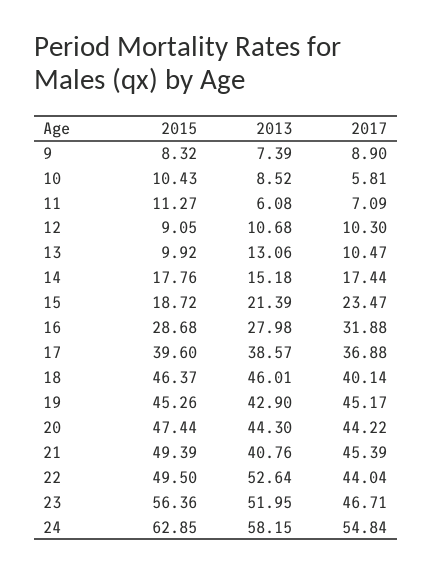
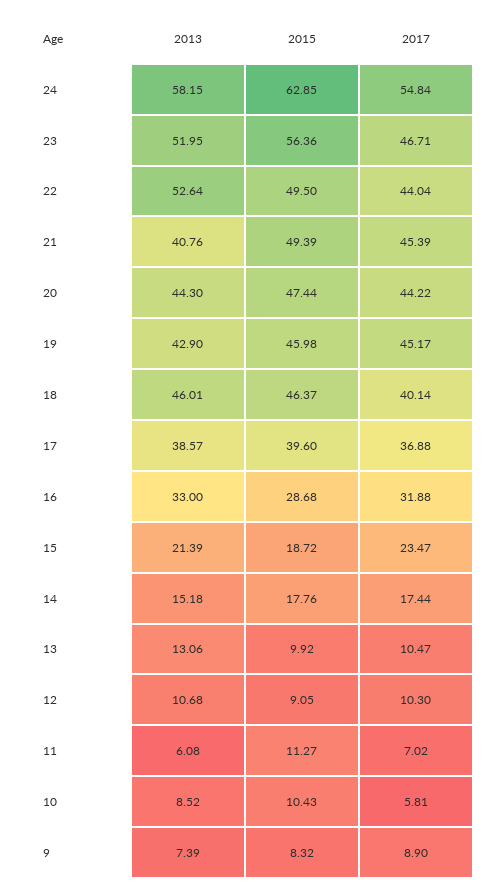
2017, 11: 7.09 -> 7.02
2013, 16: 27.98 -> 33
2015, 19: 45.26 -> 45.98

